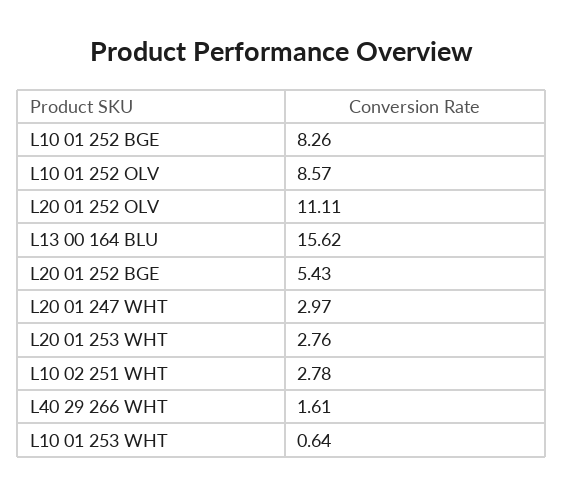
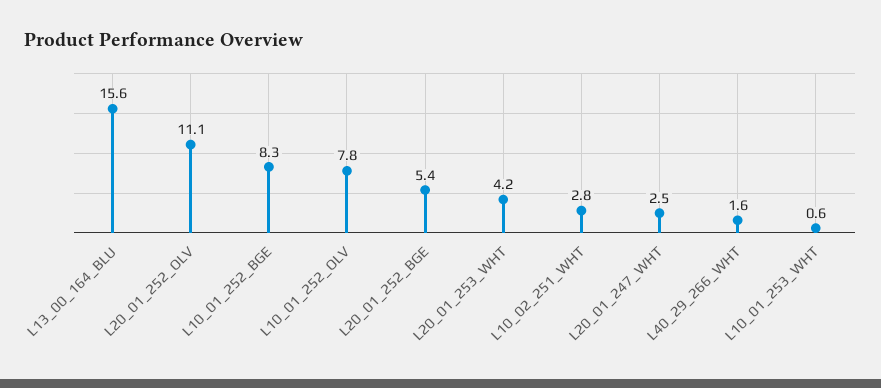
L10 01 252 OLV: 8.57 -> 7.8
L20 01 247 WHT: 2.97 -> 2.5
L20 01 253 WHT: 2.76 -> 4.2

